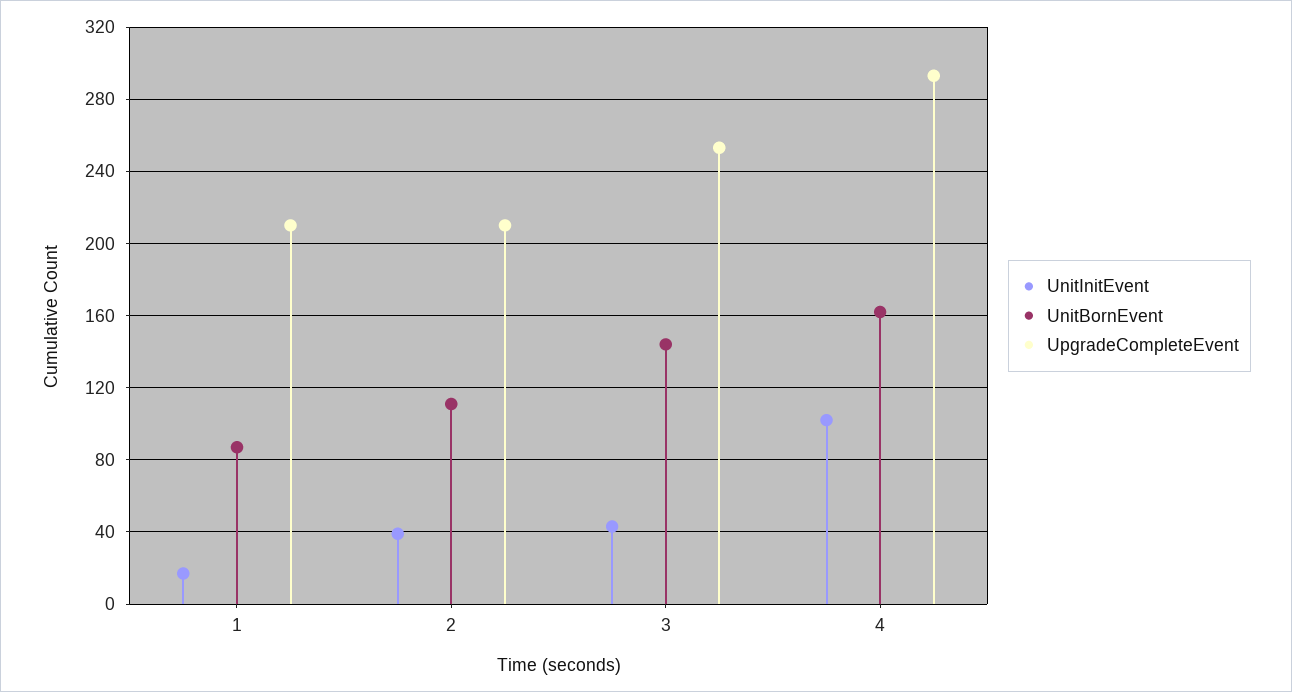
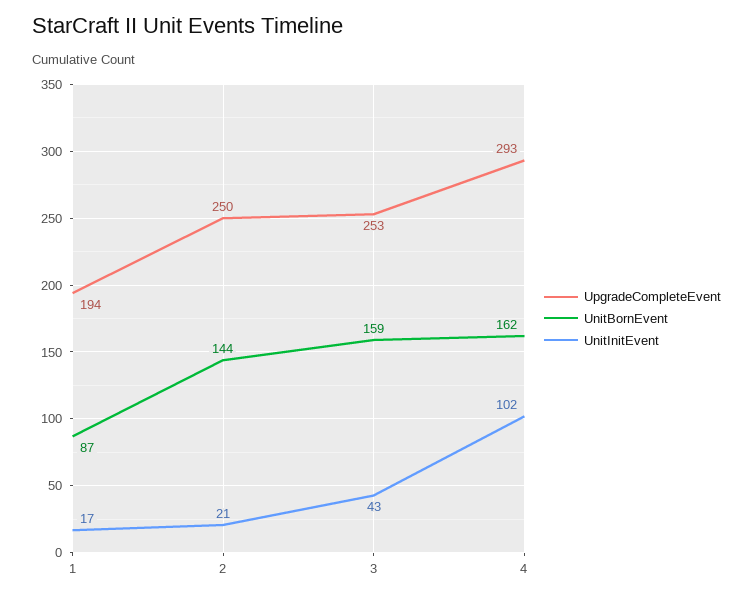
UpgradeCompleteEvent, 1: 210 -> 194
UnitInitEvent, 2: 40 -> 21
UnitBornEvent, 2: 110 -> 144
UpgradeCompleteEvent, 2: 210 -> 250
UnitBornEvent, 3: 145 -> 159

